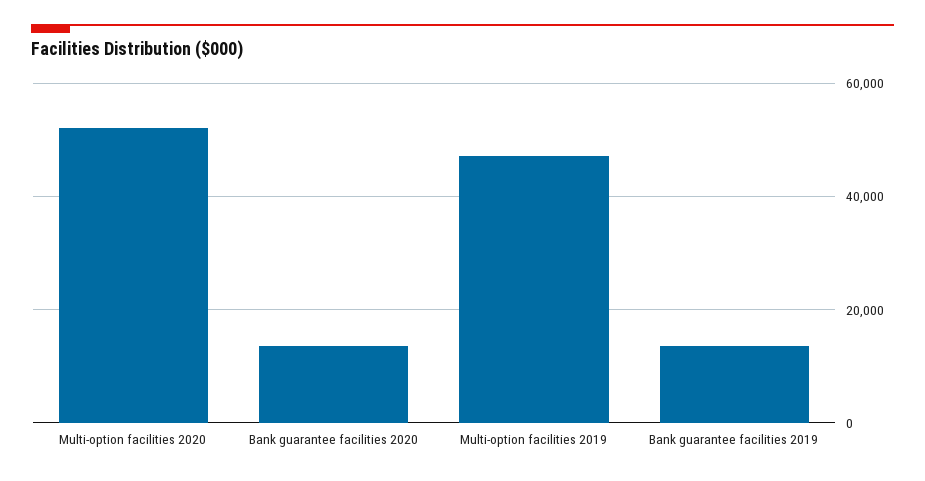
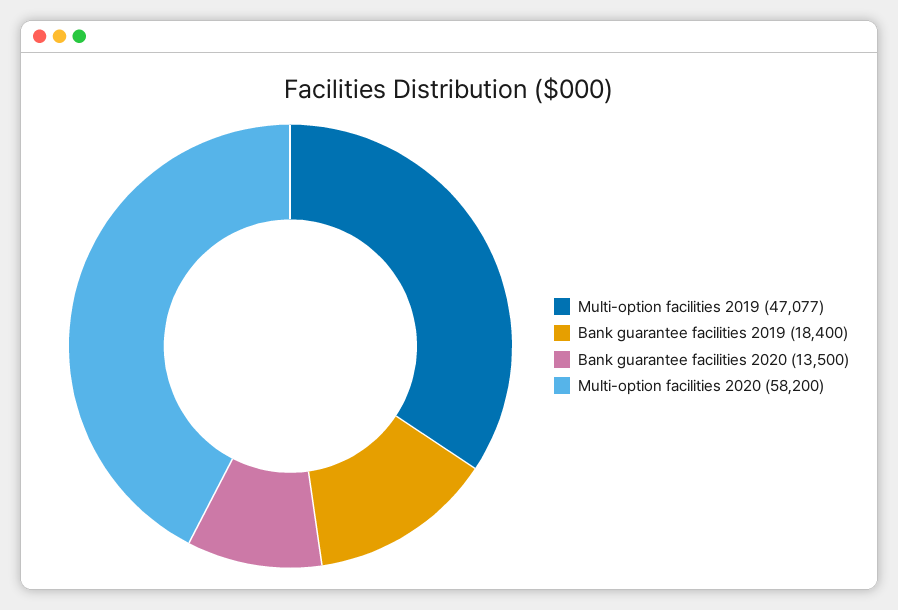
Multi-option facilities 2020: 52000 -> 58200
Bank guarantee facilities 2019: 14000 -> 18400

